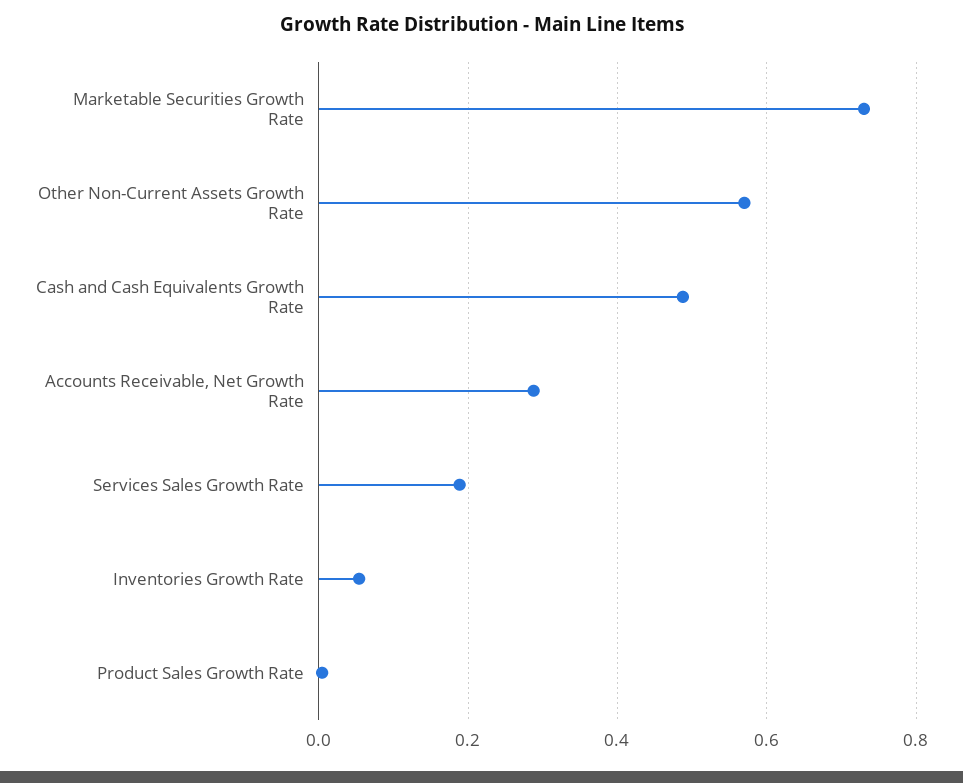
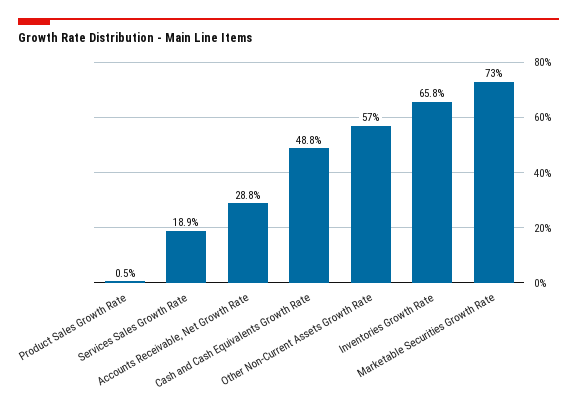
Inventories Growth Rate: 0.06 -> 0.658

